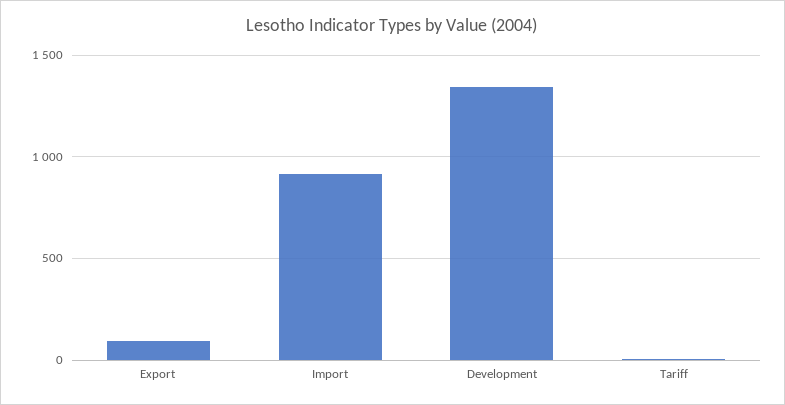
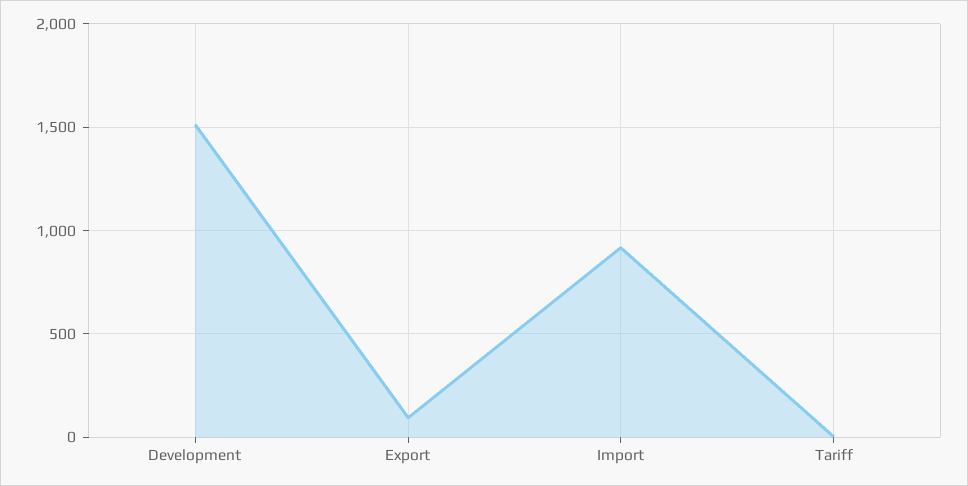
Development: 1350 -> 1500

